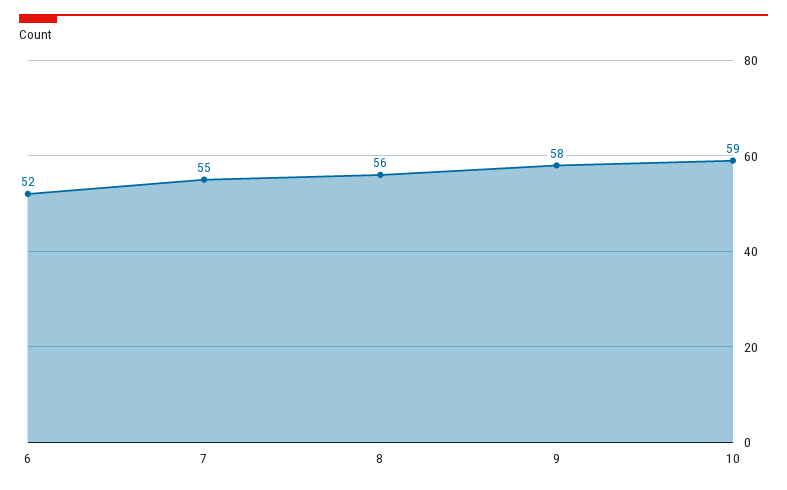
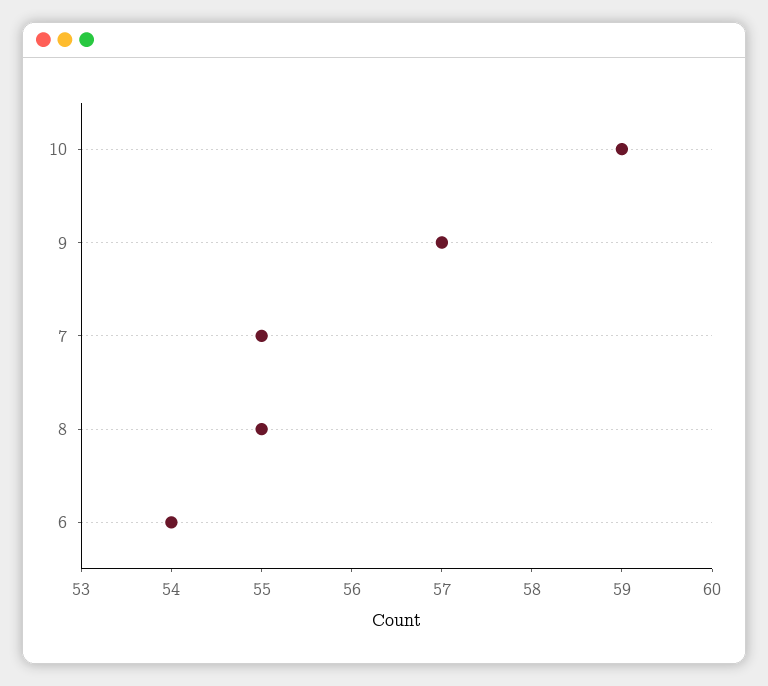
6: 52 -> 54
8: 56 -> 55
9: 58 -> 57

